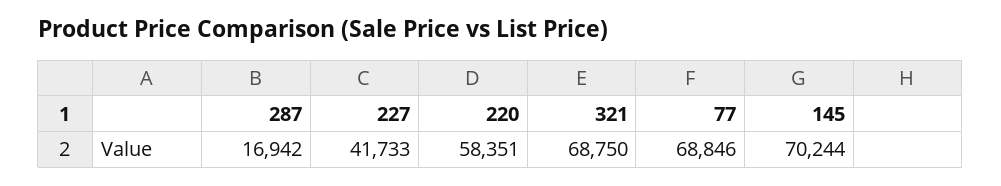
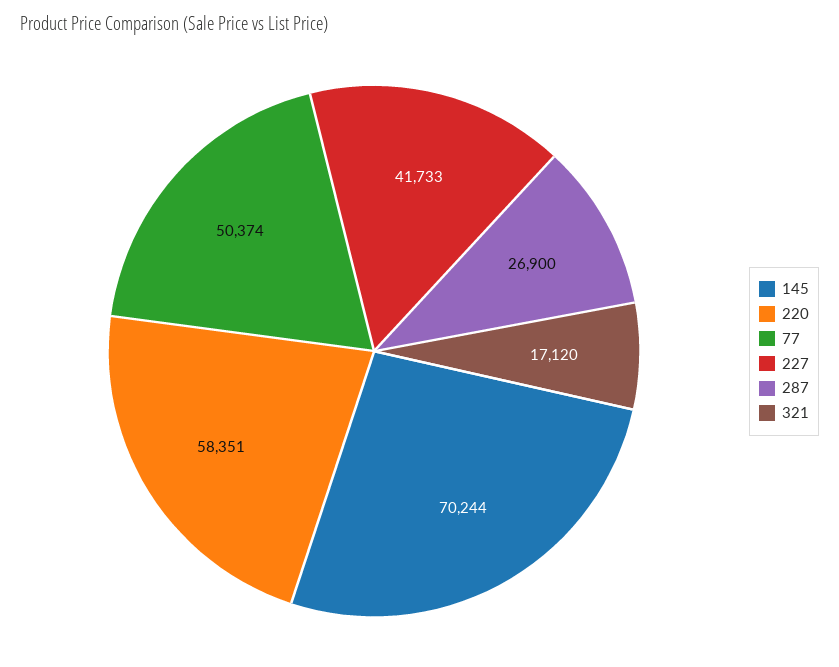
287: 16942 -> 26900
321: 68750 -> 17120
77: 68846 -> 50374

